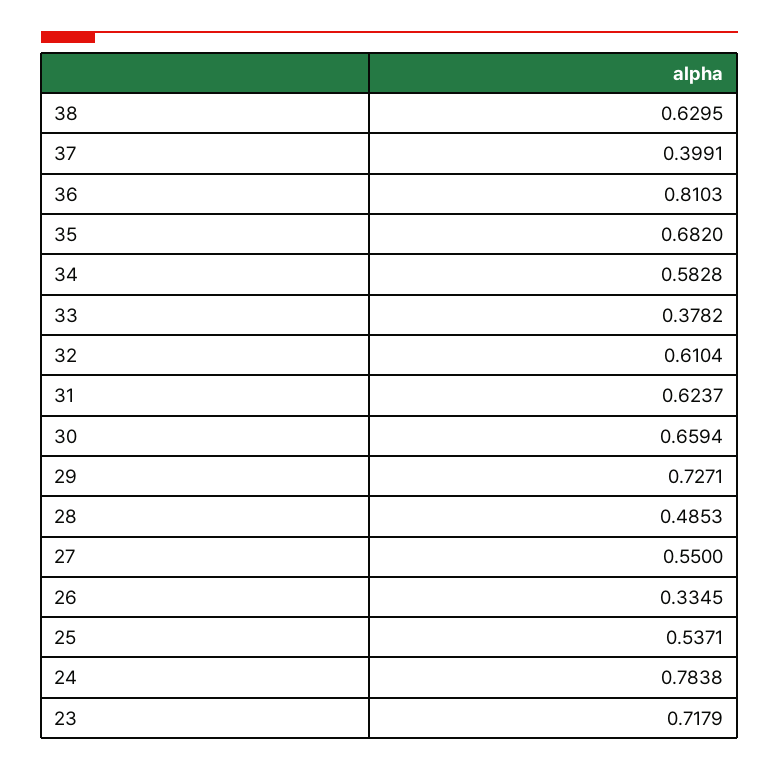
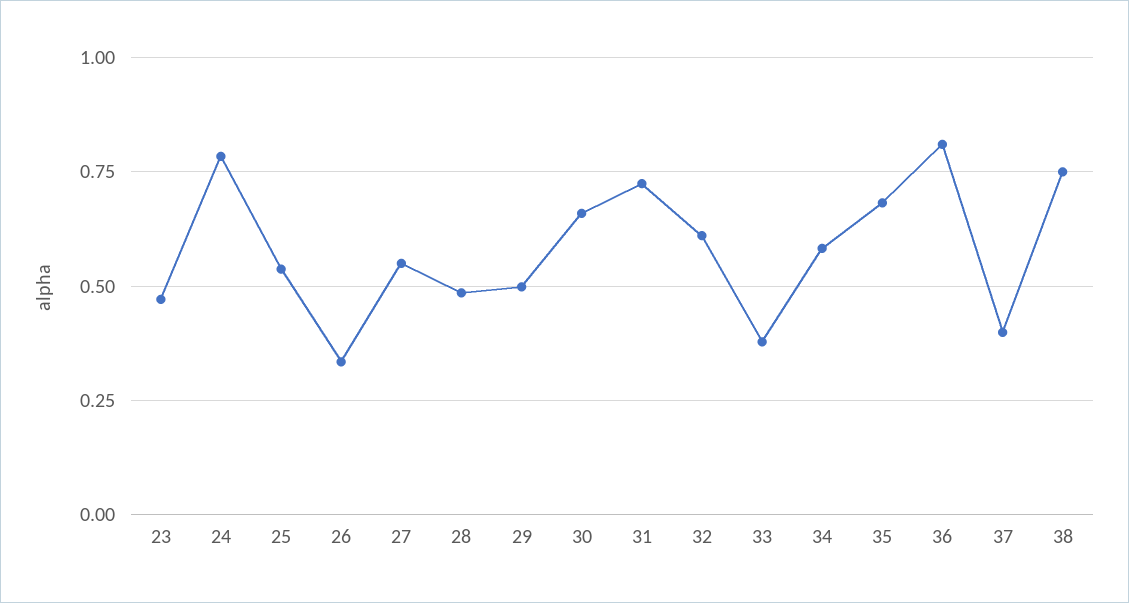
38: 0.6295 -> 0.75
31: 0.6237 -> 0.725
29: 0.7271 -> 0.5
23: 0.7179 -> 0.475

